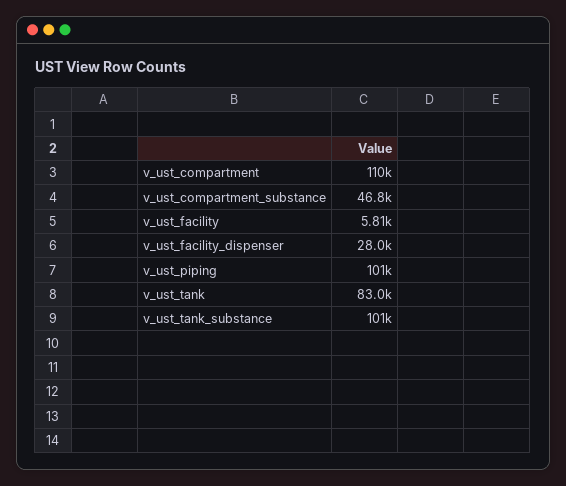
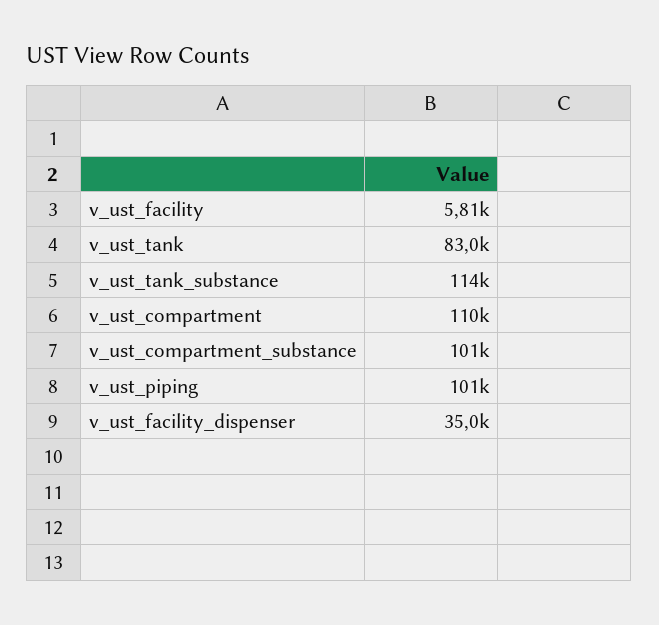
v_ust_compartment_substance: 46800 -> 101000
v_ust_facility_dispenser: 28000 -> 35000
v_ust_tank_substance: 101000 -> 114000

